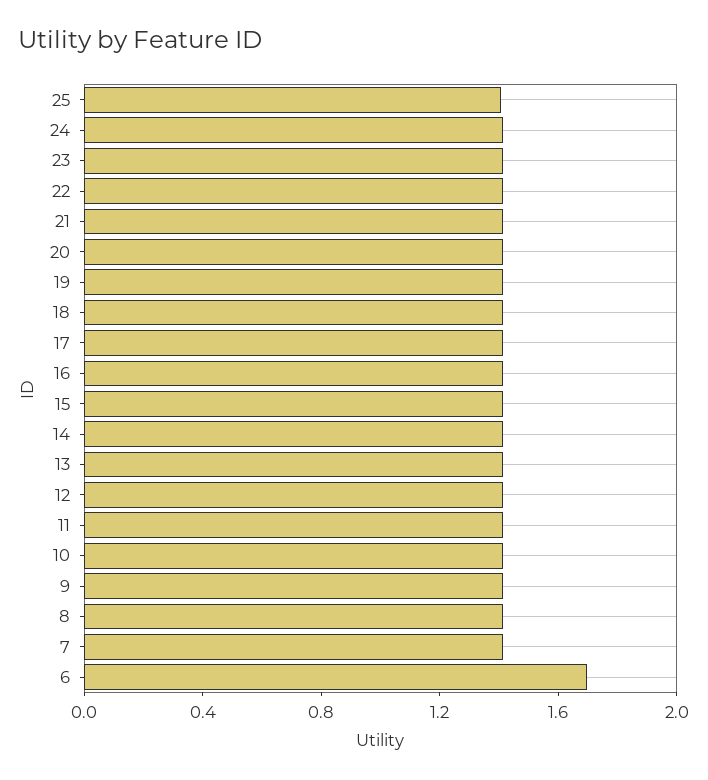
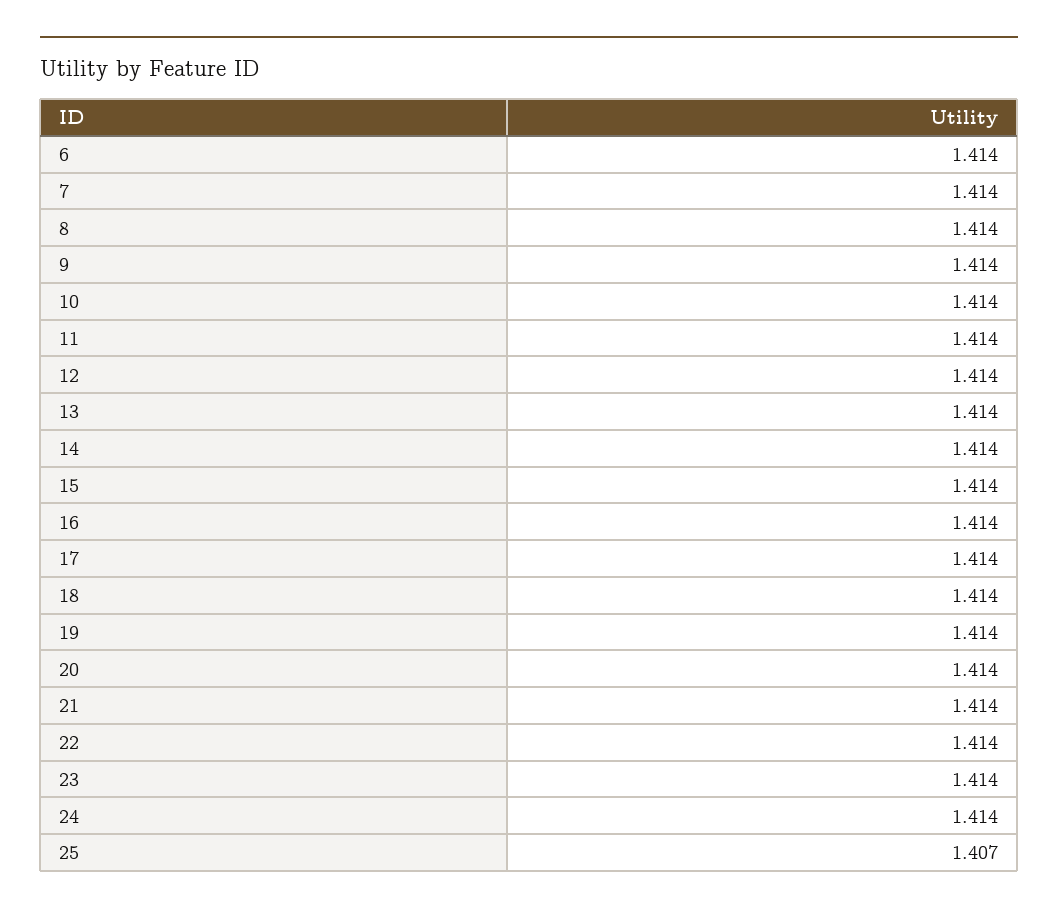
6: 1.7 -> 1.414

